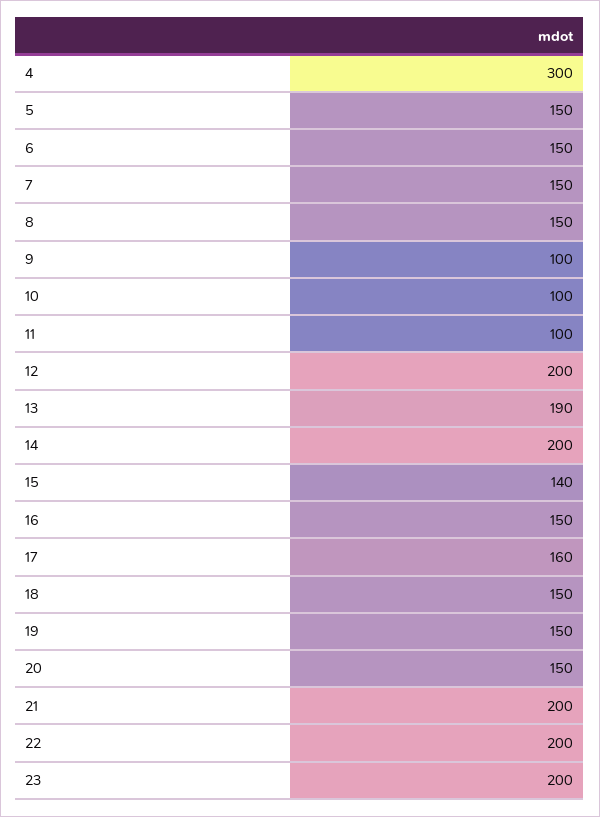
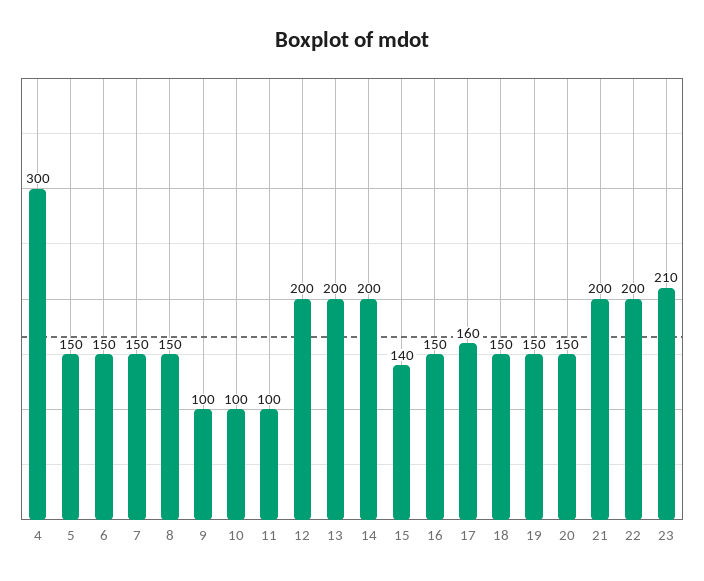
13: 190 -> 200
23: 200 -> 210

